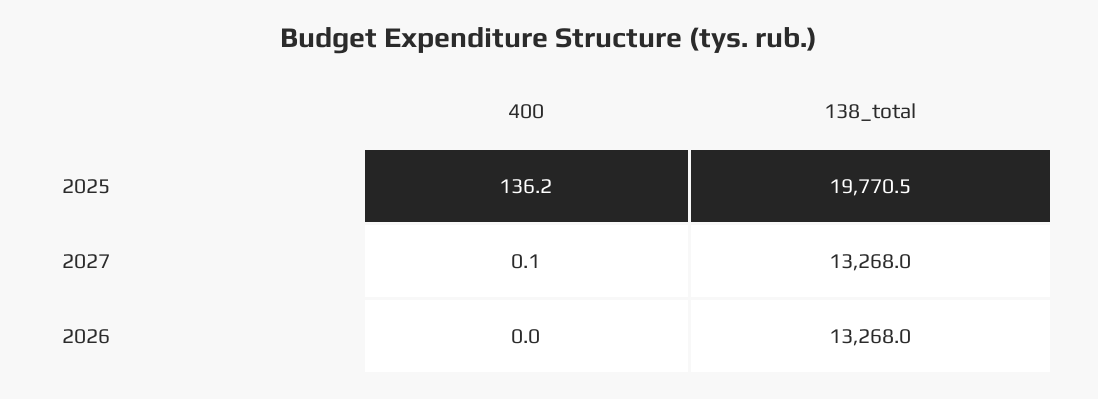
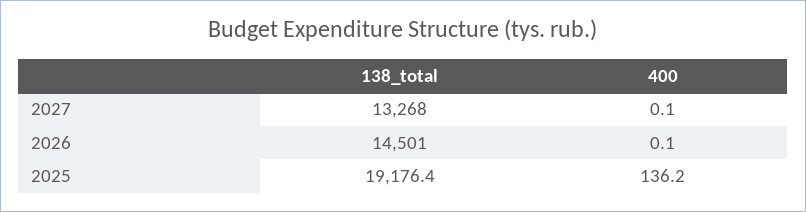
138_total, 2025: 19770.5 -> 19176.4
400, 2026: 0 -> 0.1
138_total, 2026: 13268 -> 14501

